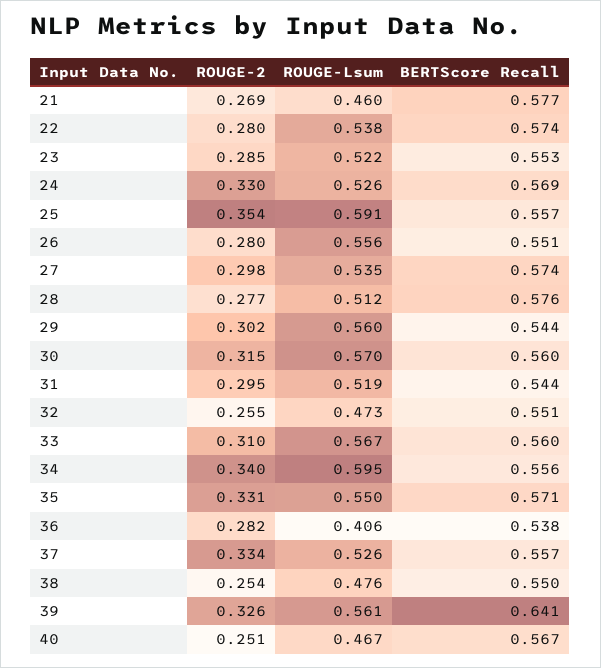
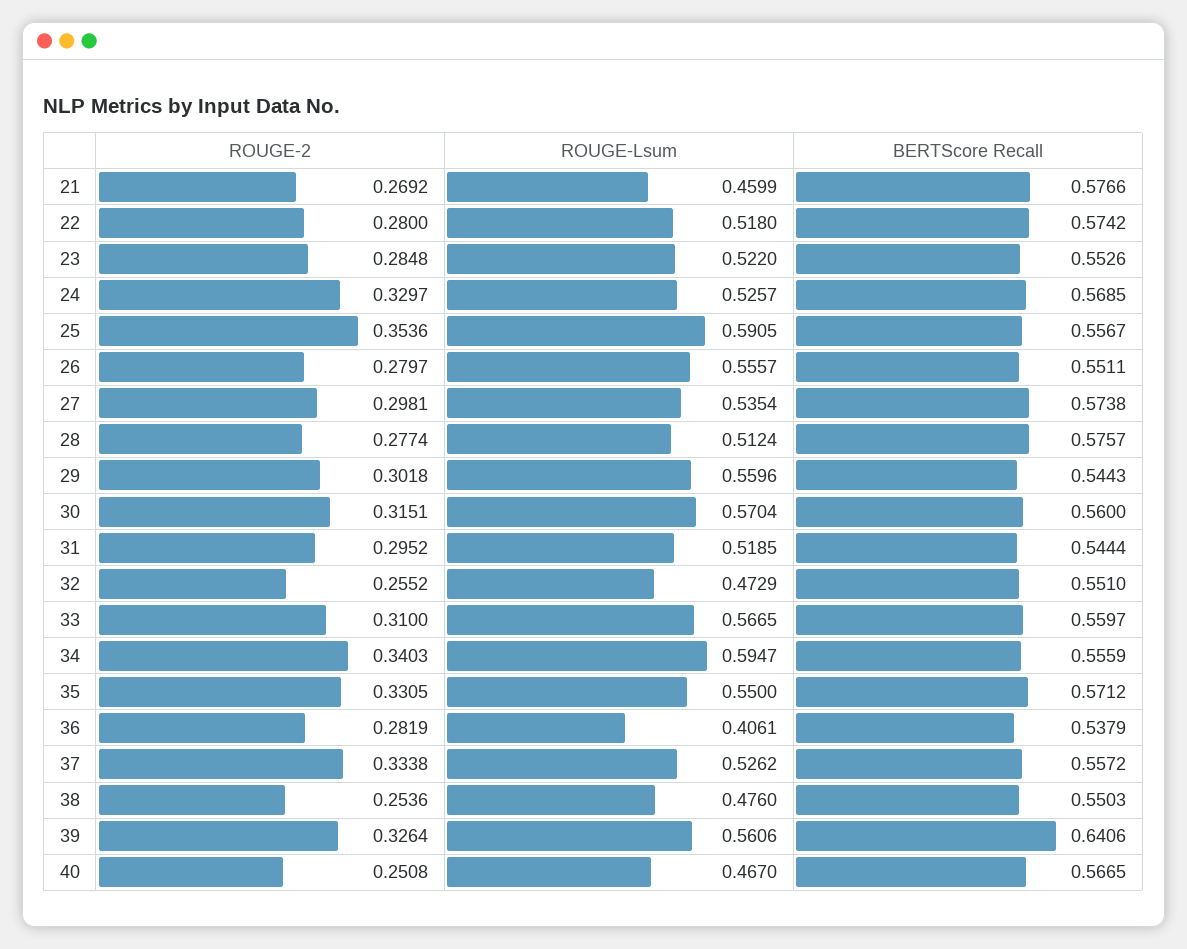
ROUGE-Lsum, 22: 0.538 -> 0.518

